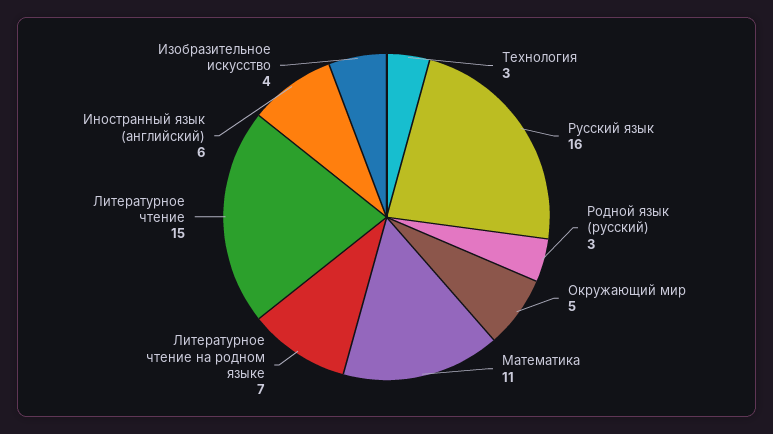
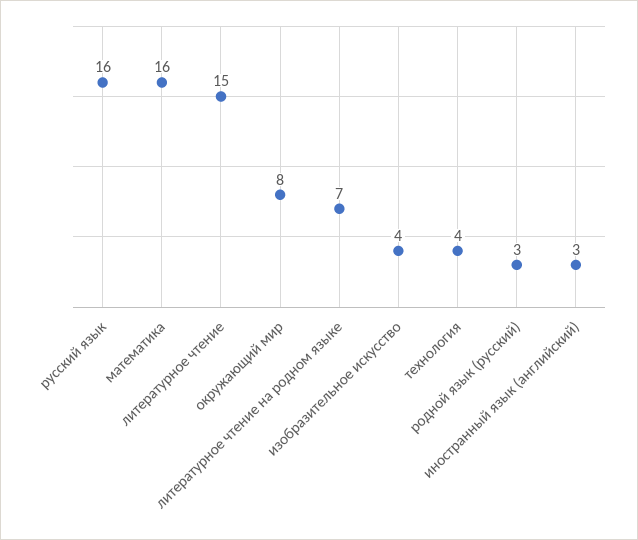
Технология: 3 -> 4
Окружающий мир: 5 -> 8
Математика: 11 -> 16
Иностранный язык (английский): 6 -> 3

